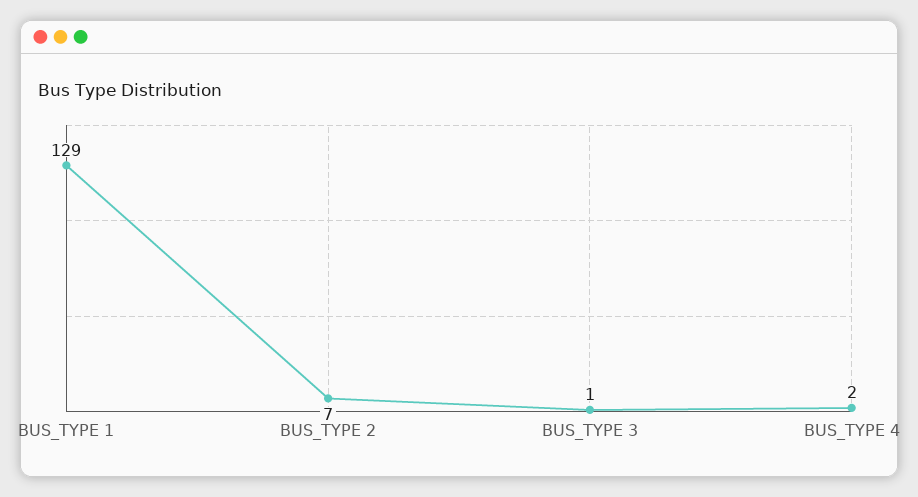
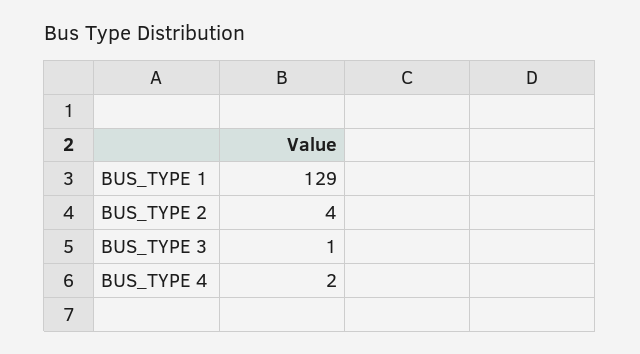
BUS_TYPE 2: 7 -> 4

